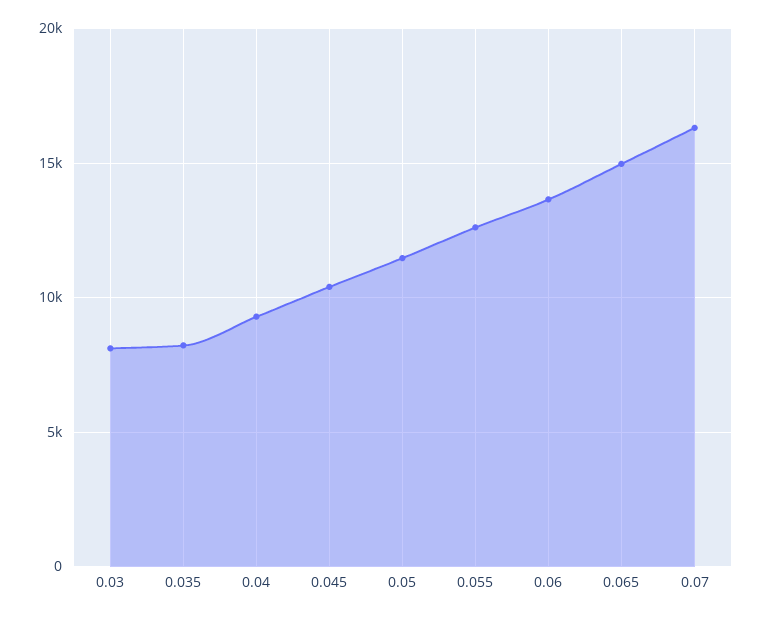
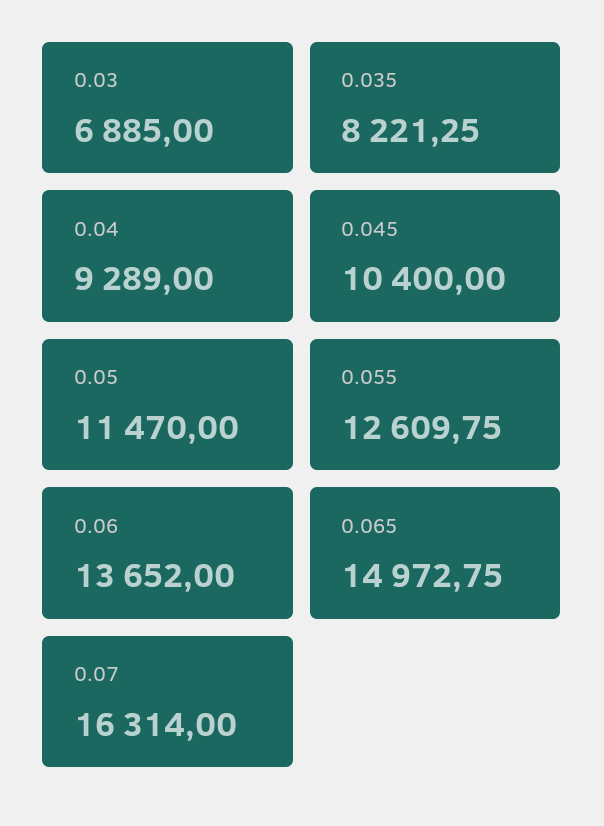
0.03: 8000 -> 6885

